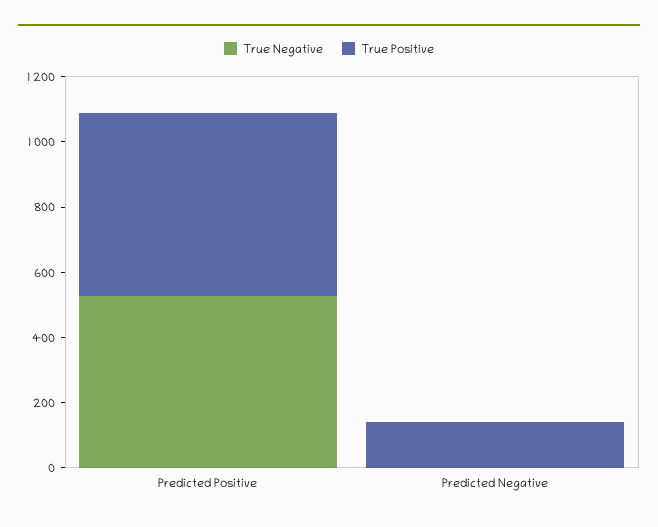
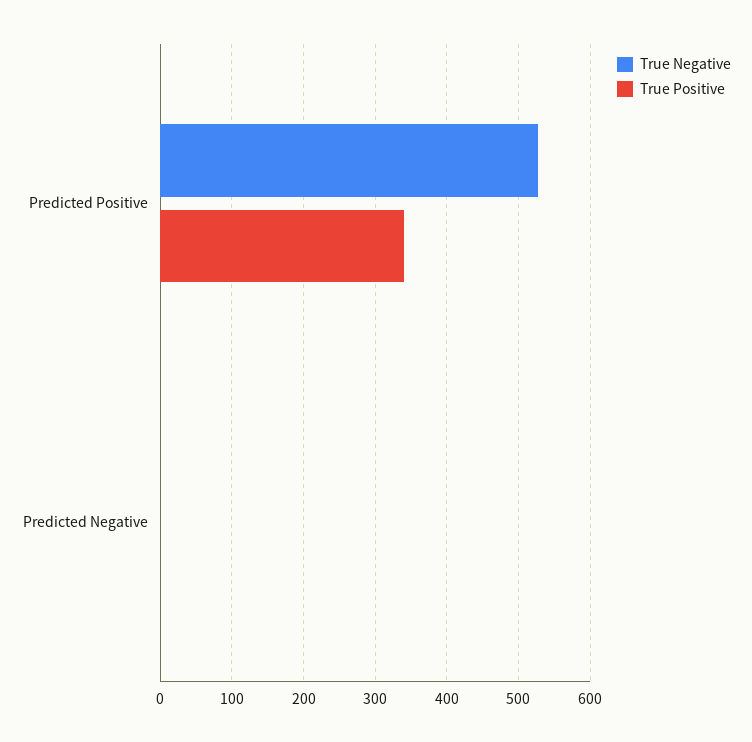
True Positive, Predicted Positive: 550 -> 340
True Positive, Predicted Negative: 150 -> 0

